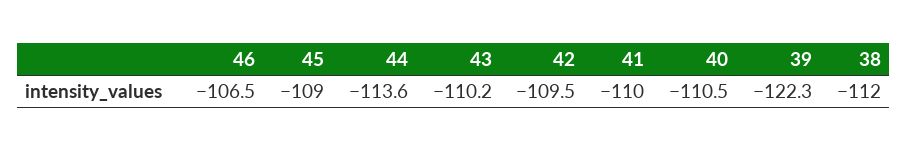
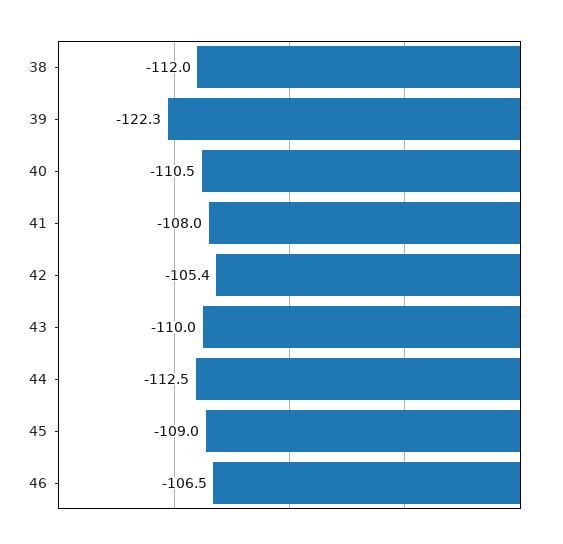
44: -113.6 -> -112.5
43: -110.2 -> -110
42: -109.5 -> -105.4
41: -110 -> -108

